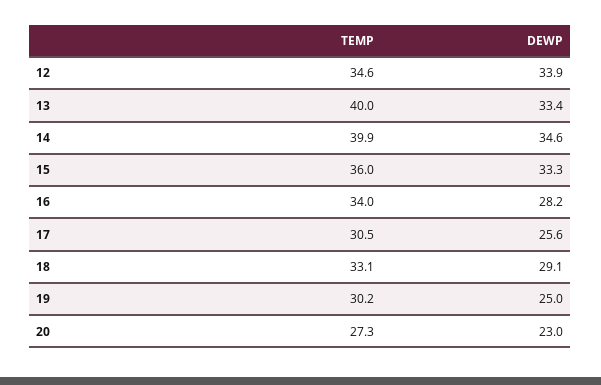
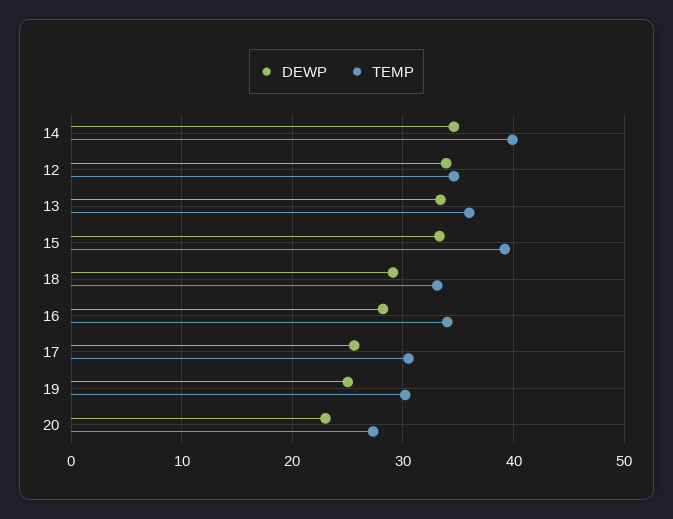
TEMP, 13: 40 -> 36
TEMP, 15: 36 -> 39

